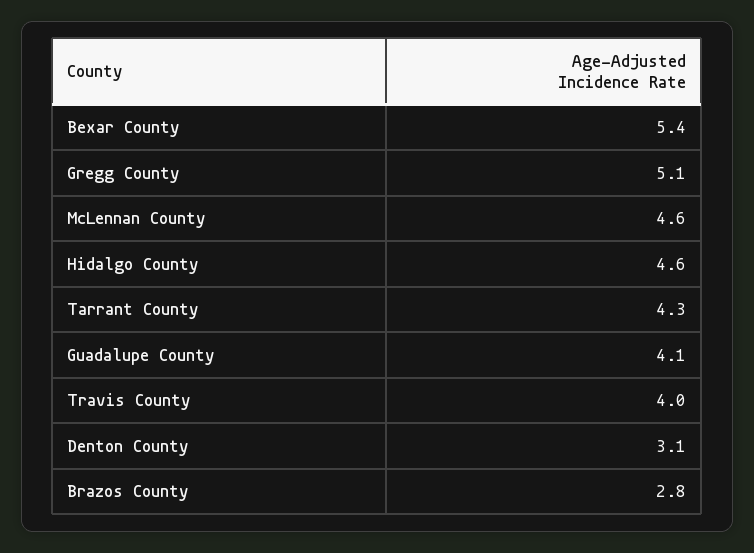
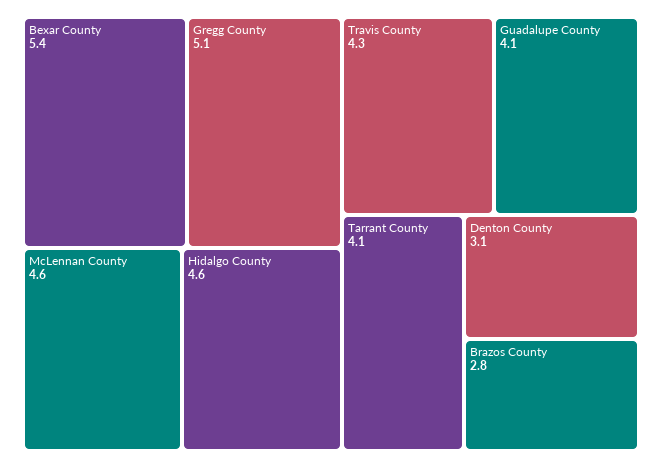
Tarrant County: 4.3 -> 4.1
Travis County: 4 -> 4.3

